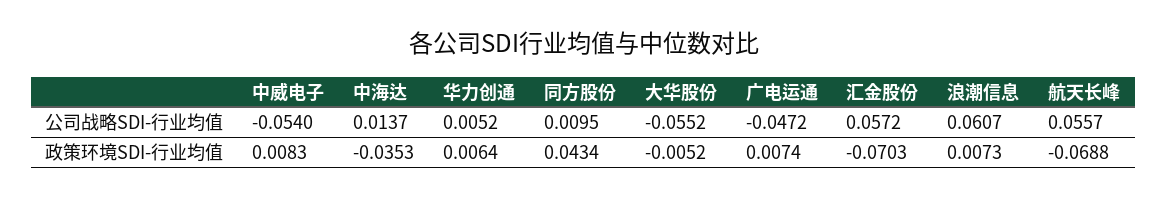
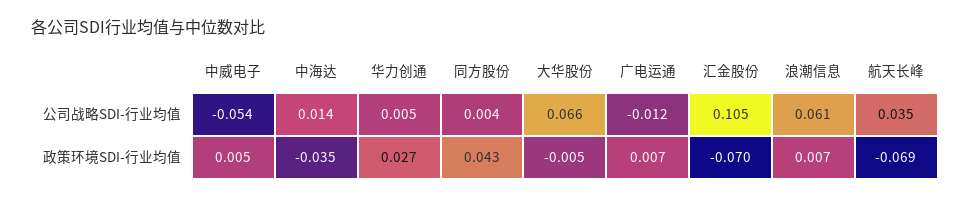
同方股份, 公司战略SDI-行业均值: 0.0095 -> 0.004
大华股份, 公司战略SDI-行业均值: -0.0552 -> 0.066
广电运通, 公司战略SDI-行业均值: -0.0472 -> -0.012
汇金股份, 公司战略SDI-行业均值: 0.0572 -> 0.105
航天长峰, 公司战略SDI-行业均值: 0.0557 -> 0.035
中威电子, 政策环境SDI-行业均值: 0.0083 -> 0.005
华力创通, 政策环境SDI-行业均值: 0.0064 -> 0.027

